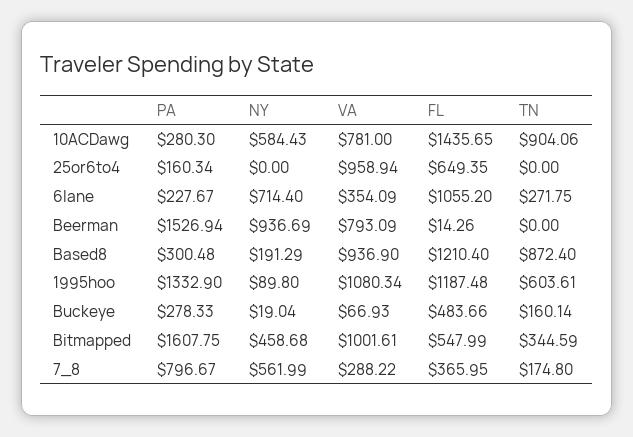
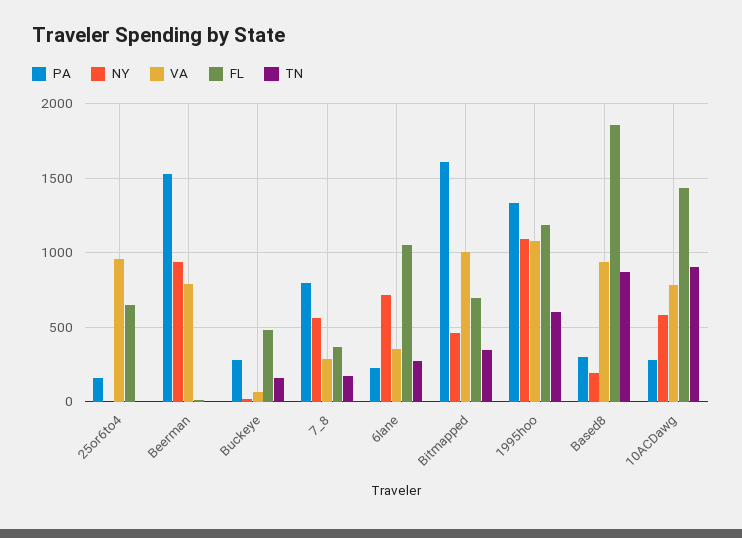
FL, Based8: 1210.4 -> 1850
NY, 1995hoo: 89.8 -> 1100
FL, Bitmapped: 547.99 -> 700

